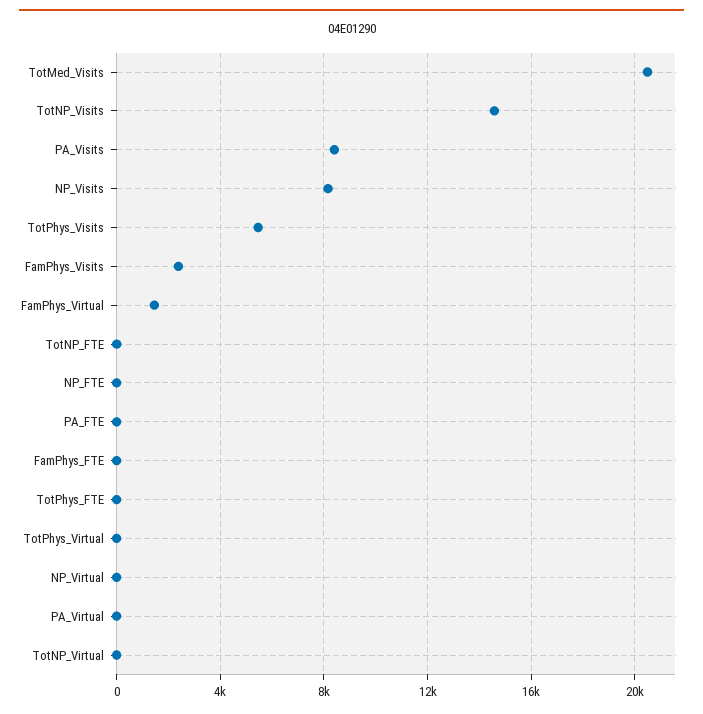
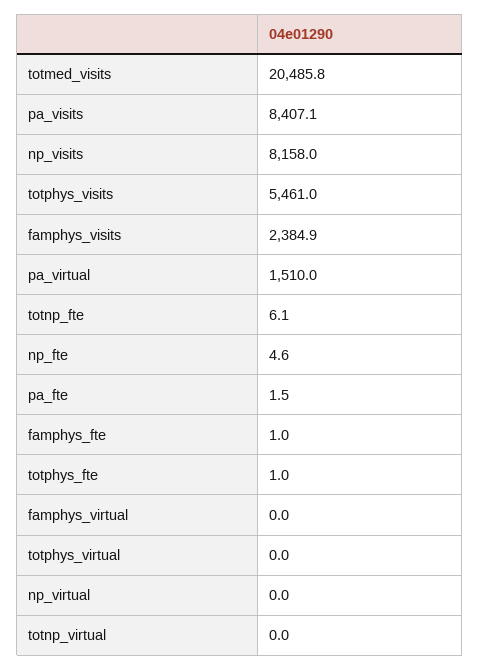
TotNP_Visits: 14500 -> none
FamPhys_Virtual: 1500 -> 0
PA_Virtual: 0 -> 1510

